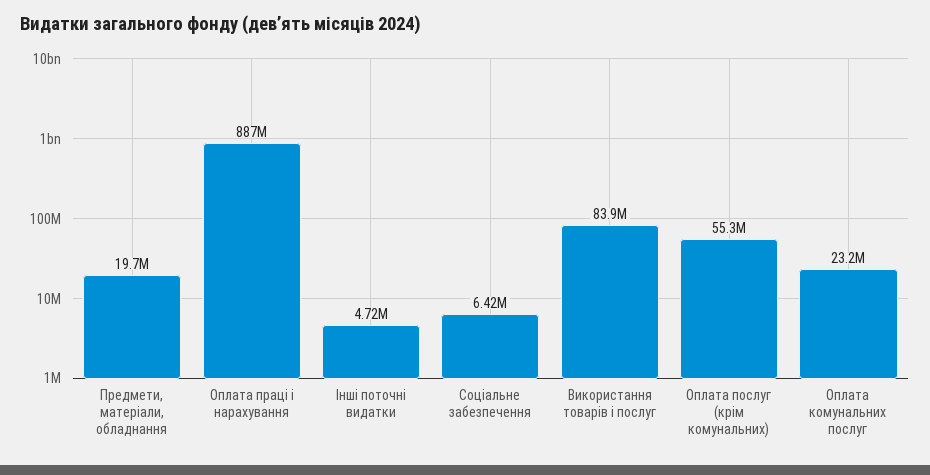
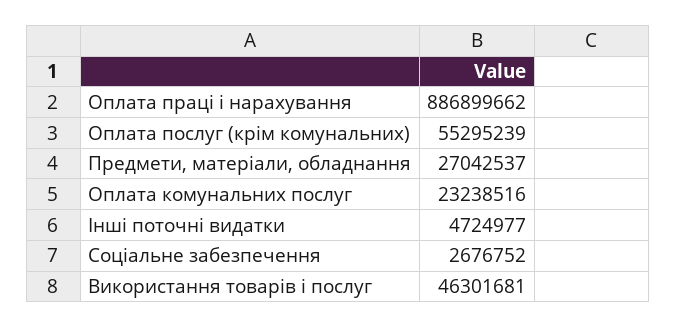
Предмети, матеріали, обладнання: 19700000 -> 27042537
Соціальне забезпечення: 6420000 -> 2676752
Використання товарів і послуг: 83900000 -> 46301681

